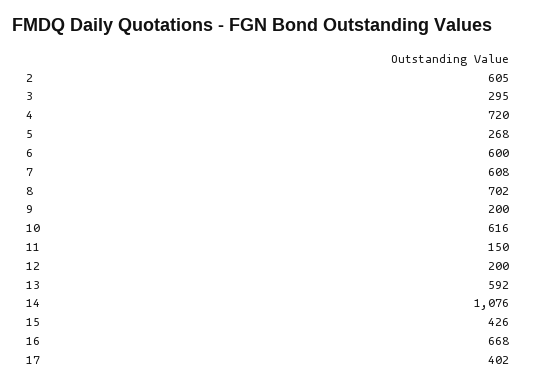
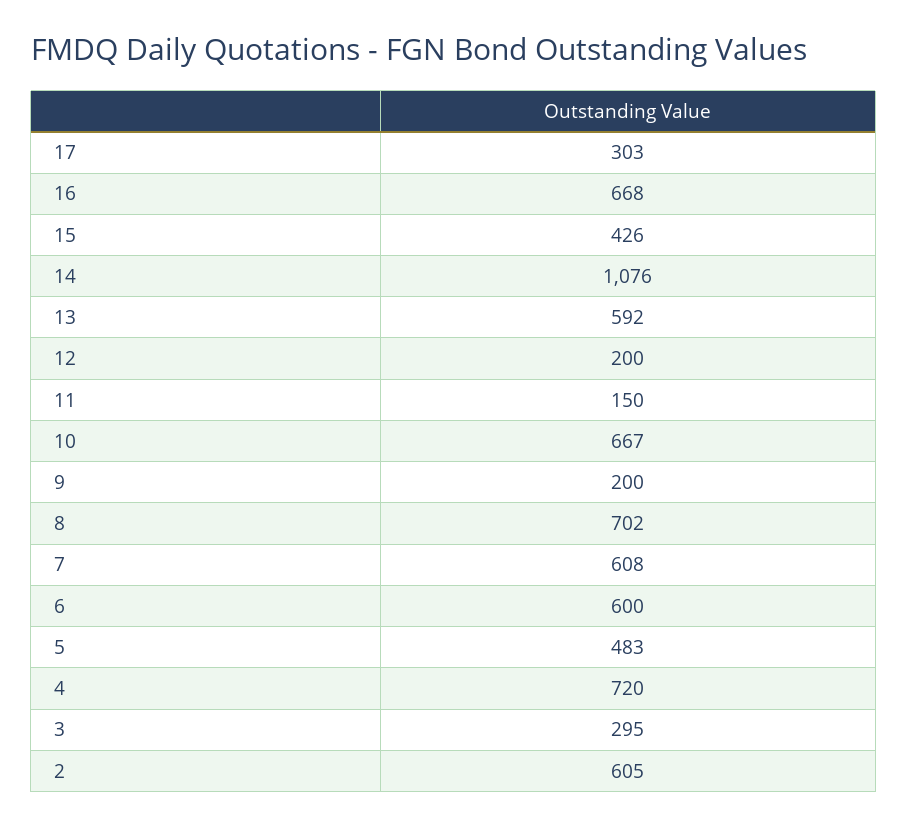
5: 268 -> 483
10: 616 -> 667
17: 402 -> 303

